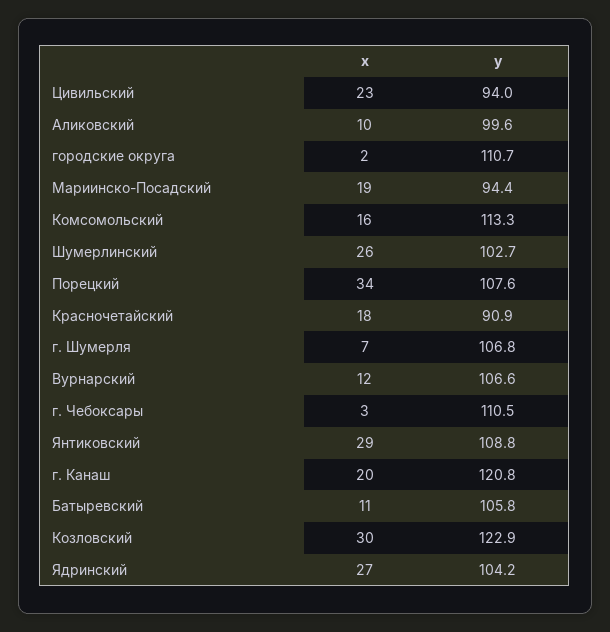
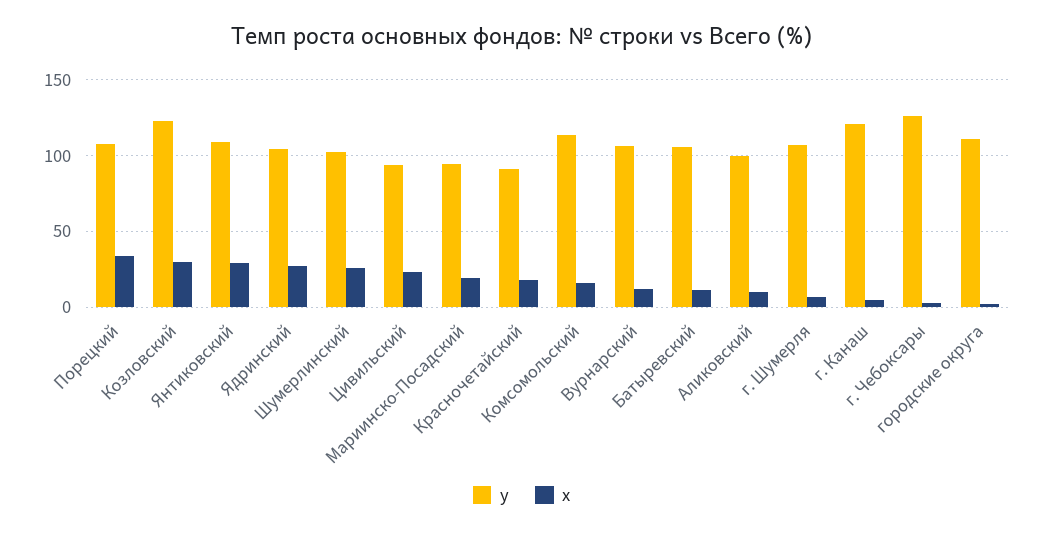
y, г. Чебоксары: 110.5 -> 125
x, г. Канаш: 20 -> 5

